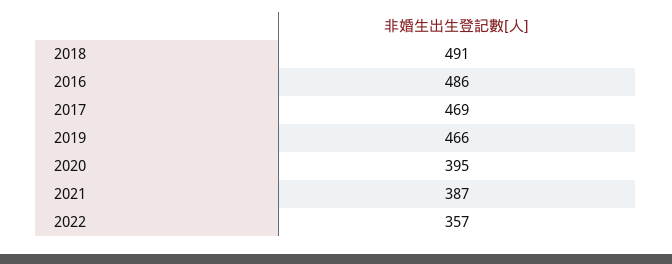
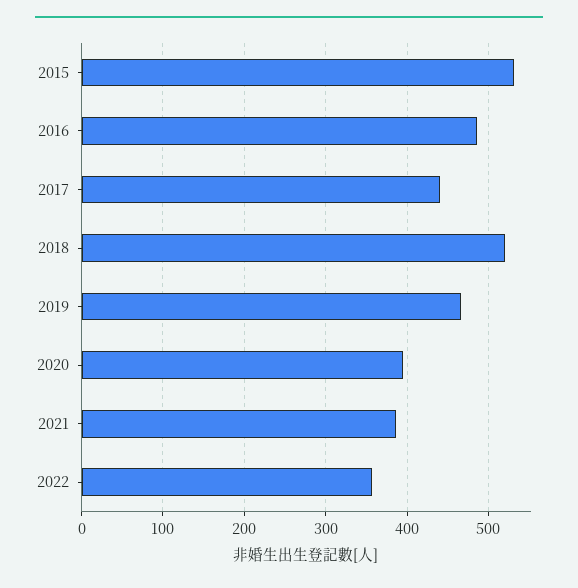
2018: 491 -> 520
2017: 469 -> 440
2015: none -> 530

